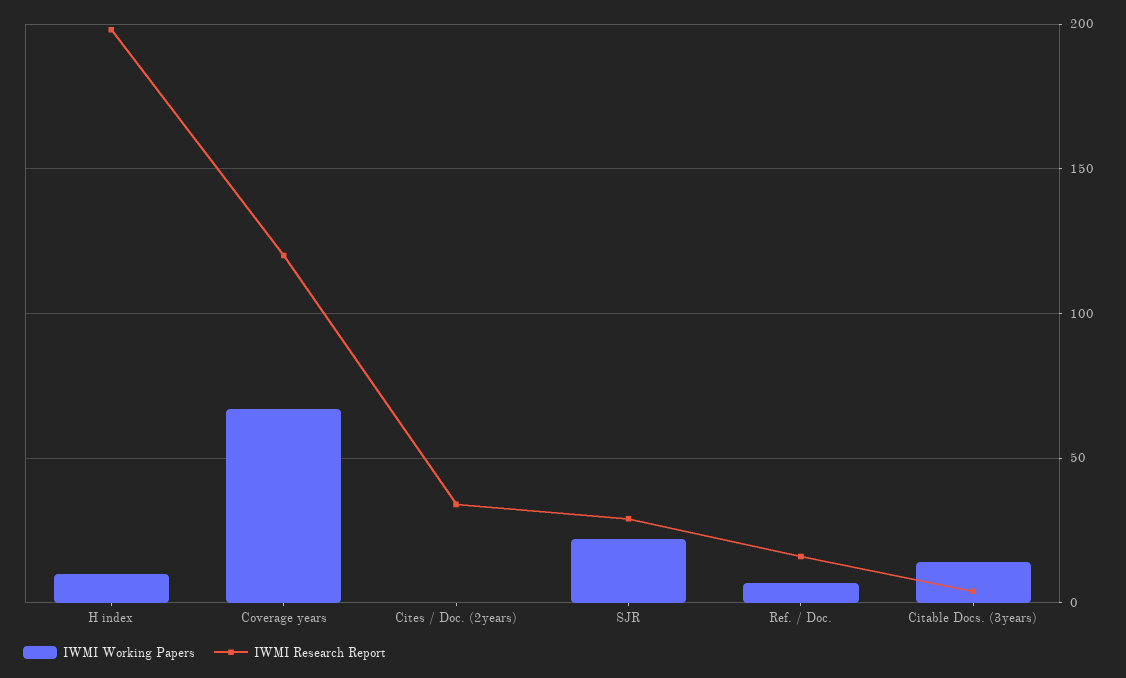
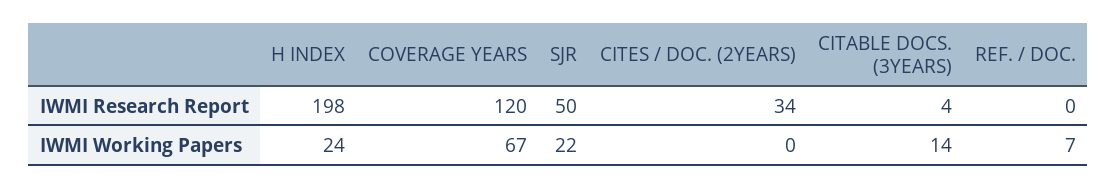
IWMI Working Papers, H index: 10 -> 24
IWMI Research Report, SJR: 30 -> 50
IWMI Research Report, Ref. / Doc.: 15 -> 0

